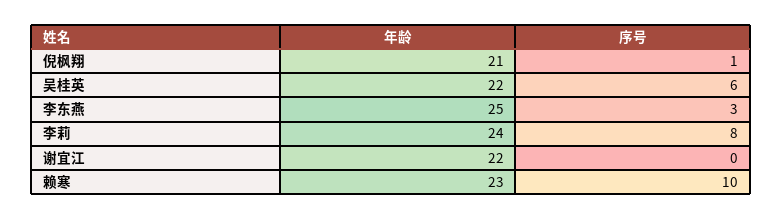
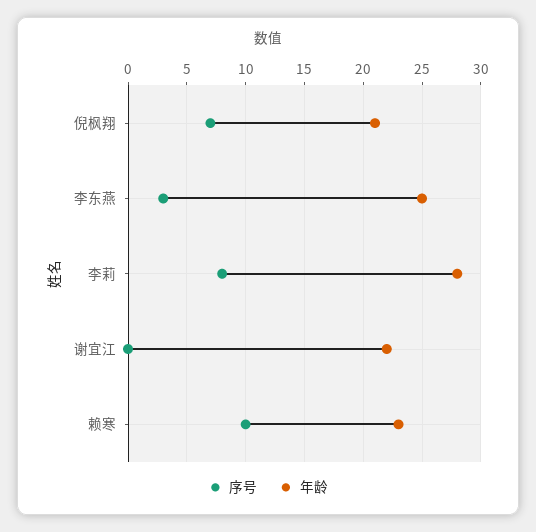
序号, 倪枫翔: 1 -> 7
年龄, 吴桂英: 22 -> none
序号, 吴桂英: 6 -> none
年龄, 李莉: 24 -> 28

